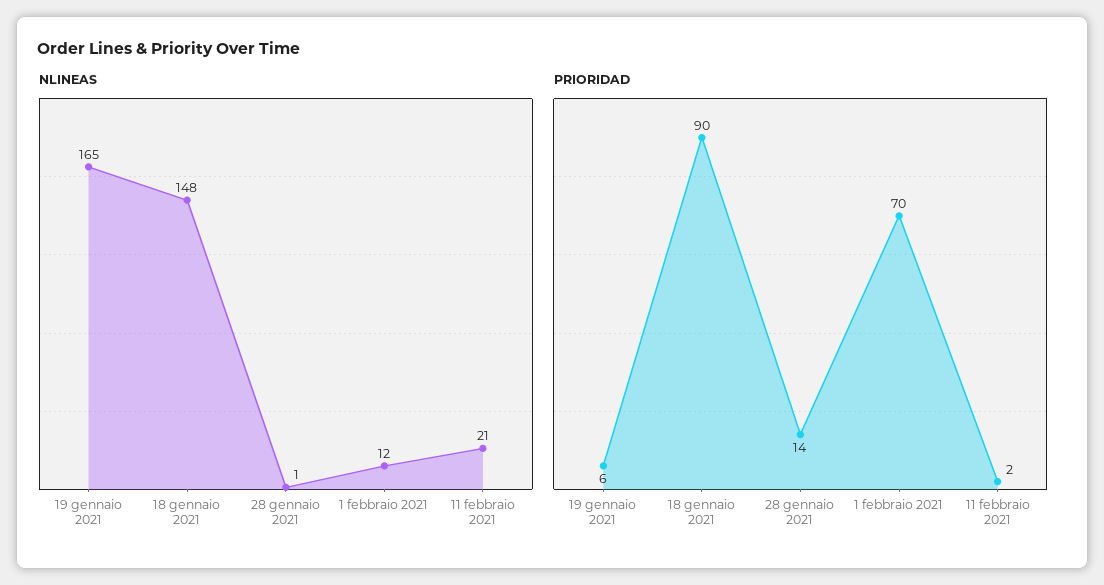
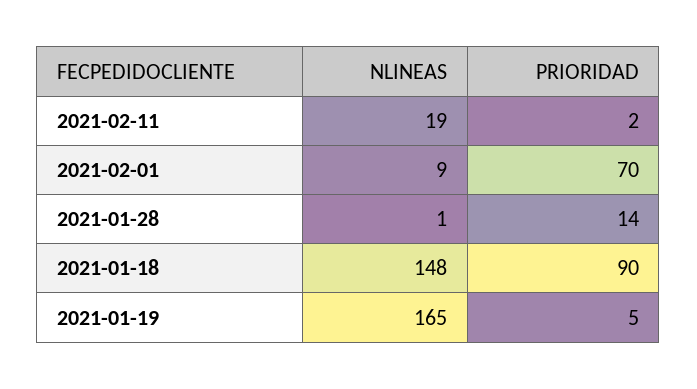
NLINEAS, 1 febbraio 2021: 12 -> 9
NLINEAS, 11 febbraio 2021: 21 -> 19
PRIORIDAD, 19 gennaio 2021: 6 -> 5

